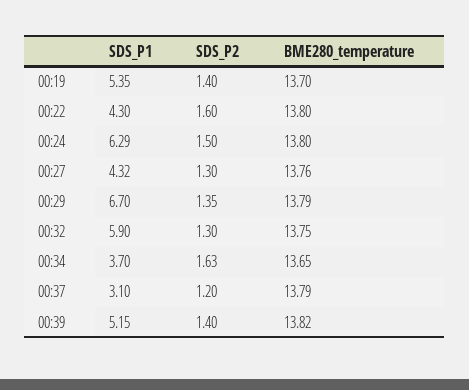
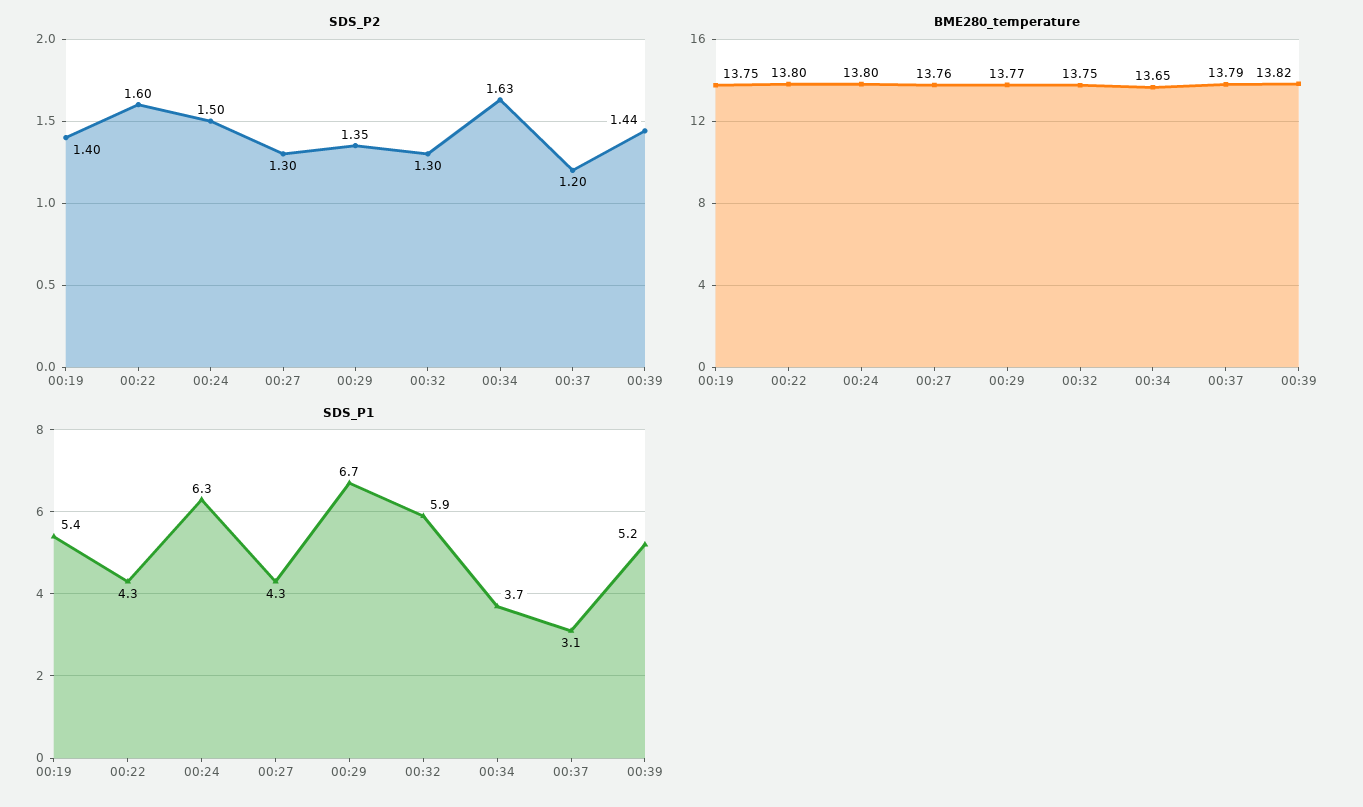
BME280_temperature, 00:19: 13.7 -> 13.75
BME280_temperature, 00:29: 13.79 -> 13.77
SDS_P2, 00:39: 1.4 -> 1.44

